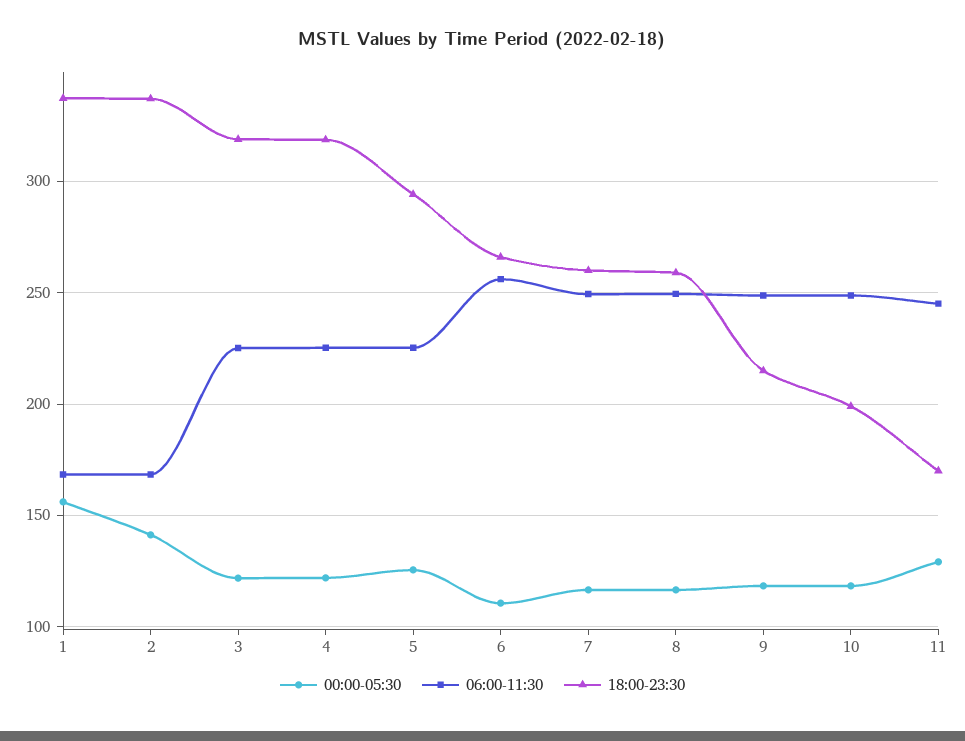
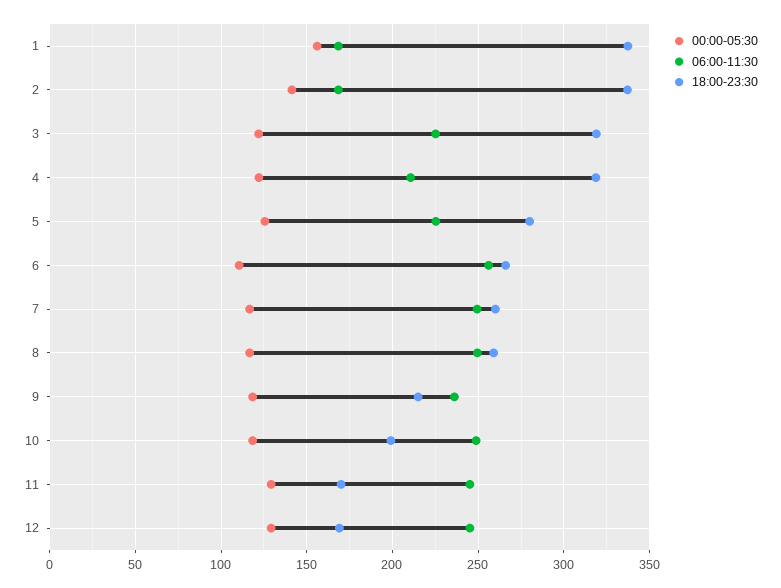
06:00-11:30, 4: 225 -> 210
18:00-23:30, 5: 295 -> 280
06:00-11:30, 9: 250 -> 235
00:00-05:30, 12: none -> 130
06:00-11:30, 12: none -> 245
18:00-23:30, 12: none -> 170

